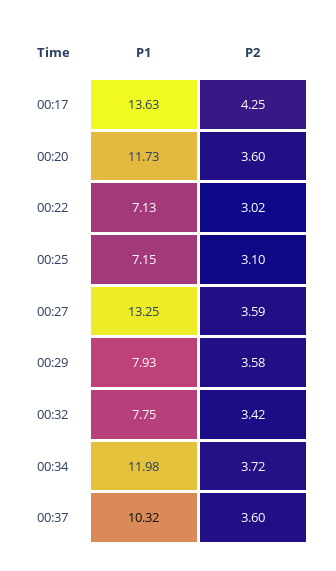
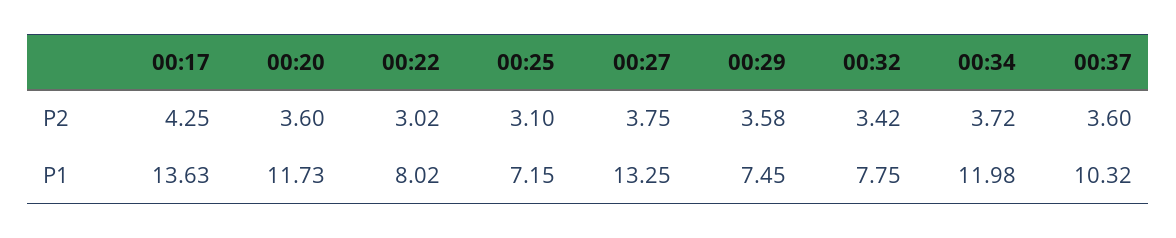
P1, 00:22: 7.13 -> 8.02
P2, 00:27: 3.59 -> 3.75
P1, 00:29: 7.93 -> 7.45

